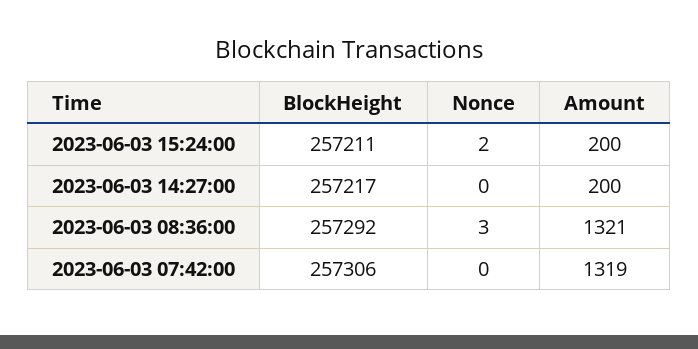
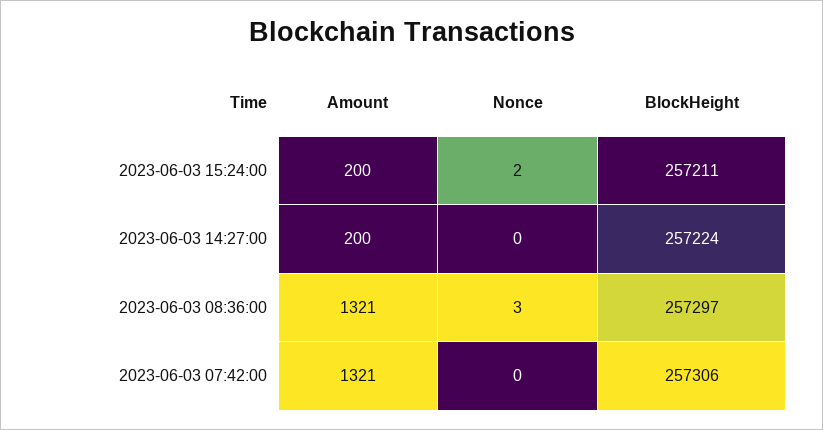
BlockHeight, 2023-06-03 14:27:00: 257217 -> 257224
BlockHeight, 2023-06-03 08:36:00: 257292 -> 257297
Amount, 2023-06-03 07:42:00: 1319 -> 1321

